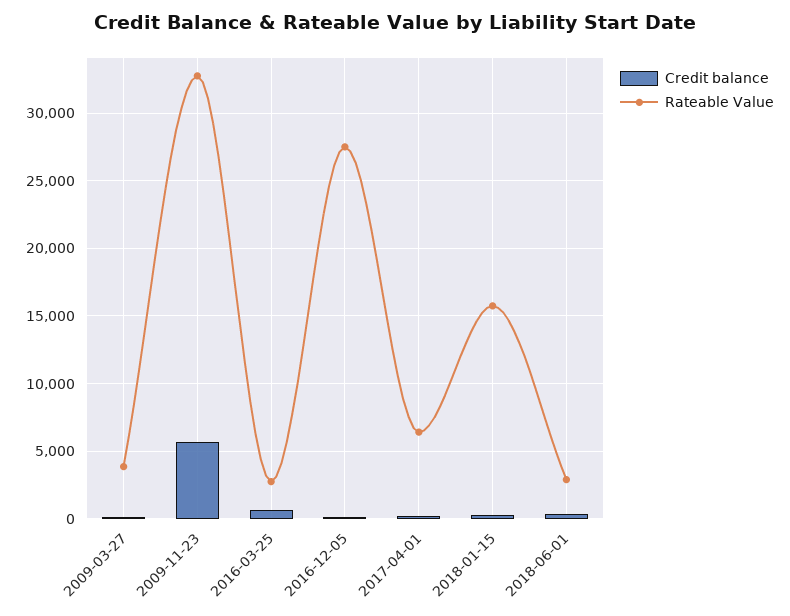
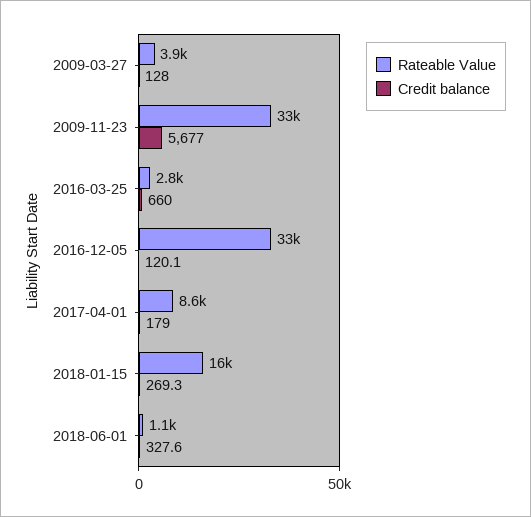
Rateable Value, 2016-12-05: 27500 -> 33000
Rateable Value, 2017-04-01: 6500 -> 8600
Rateable Value, 2018-06-01: 3000 -> 1100

